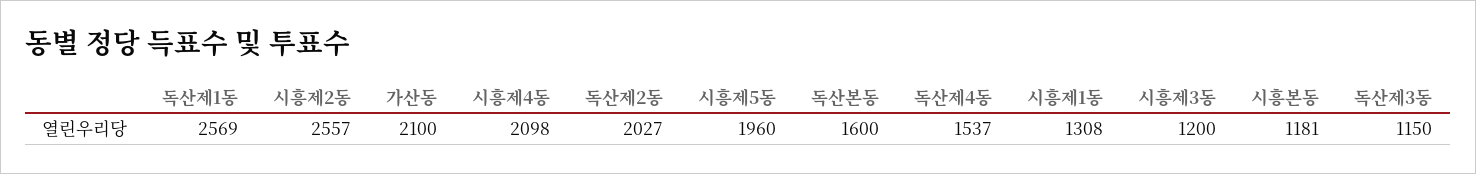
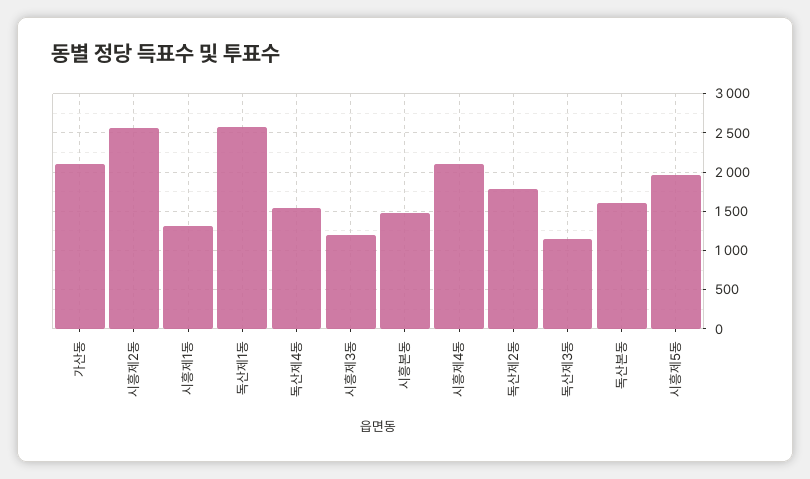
독산제2동: 2027 -> 1800
시흥본동: 1181 -> 1500

